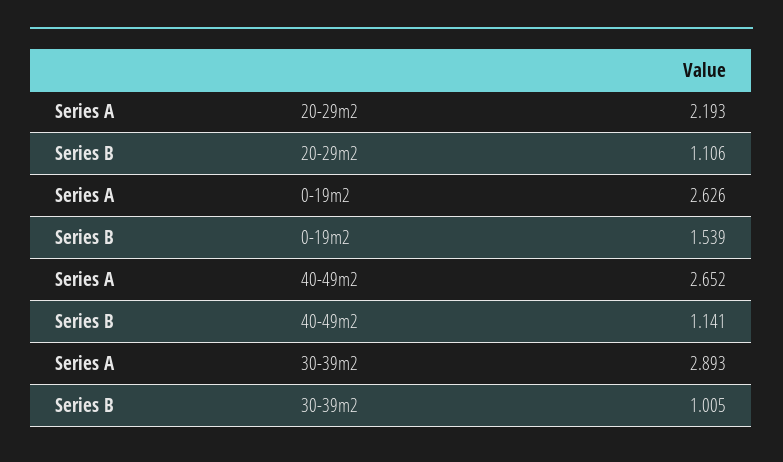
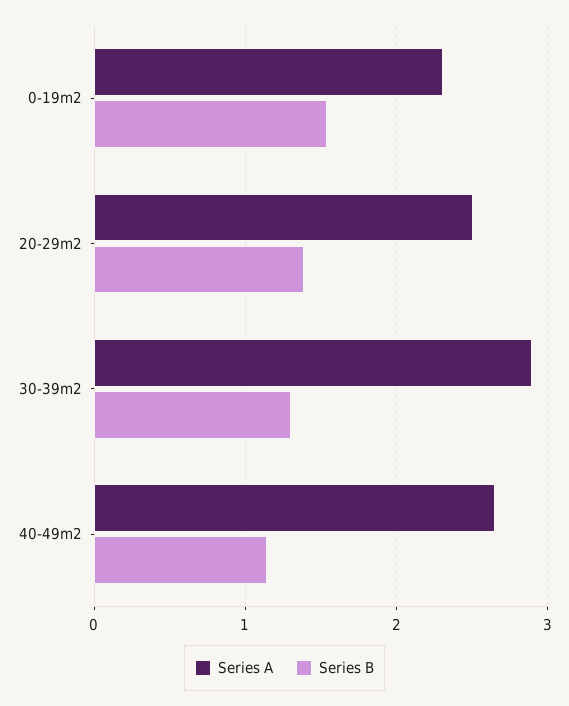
Series A, 20-29m2: 2.193 -> 2.5
Series B, 20-29m2: 1.106 -> 1.4
Series A, 0-19m2: 2.626 -> 2.3
Series B, 30-39m2: 1.005 -> 1.3

